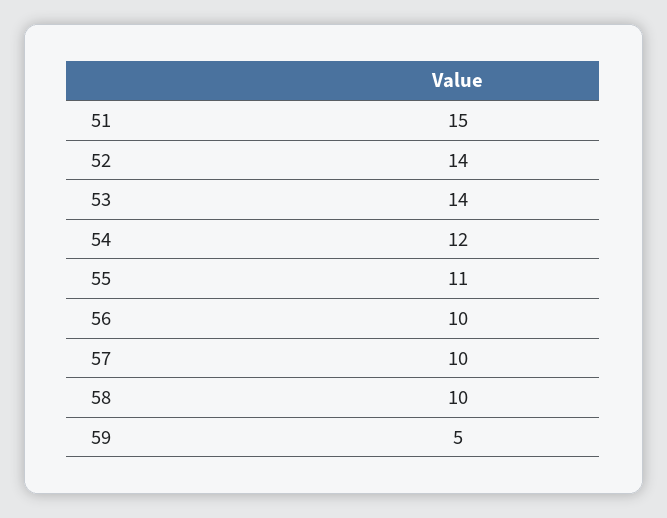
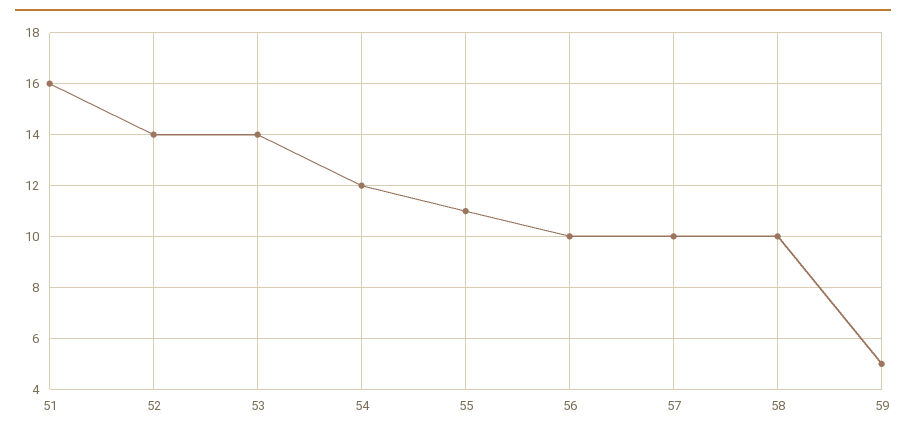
51: 15 -> 16

